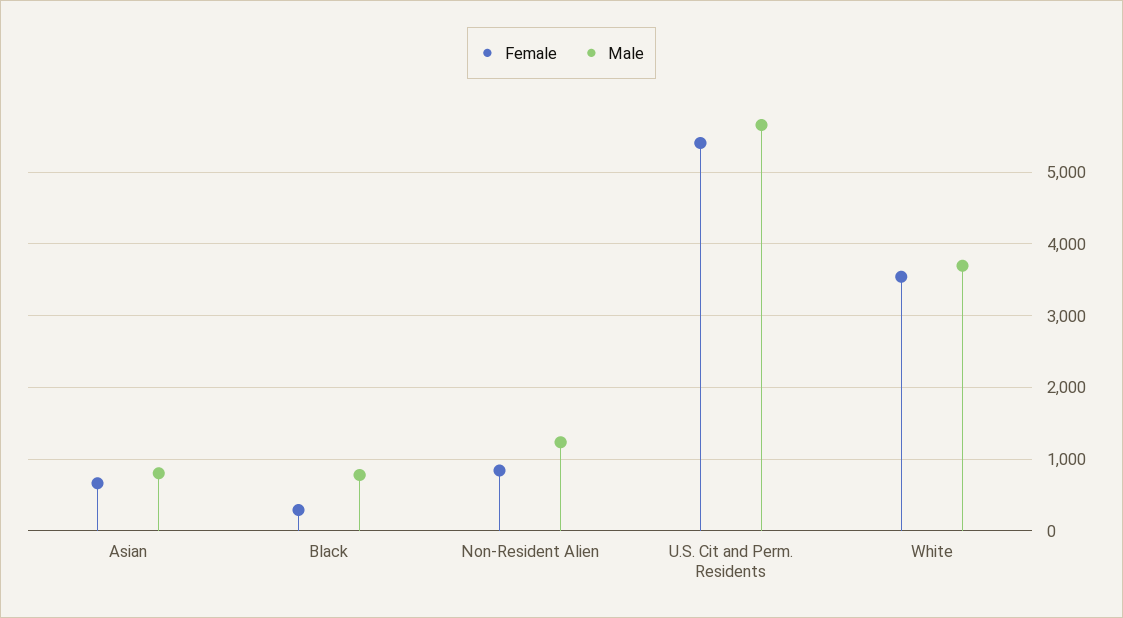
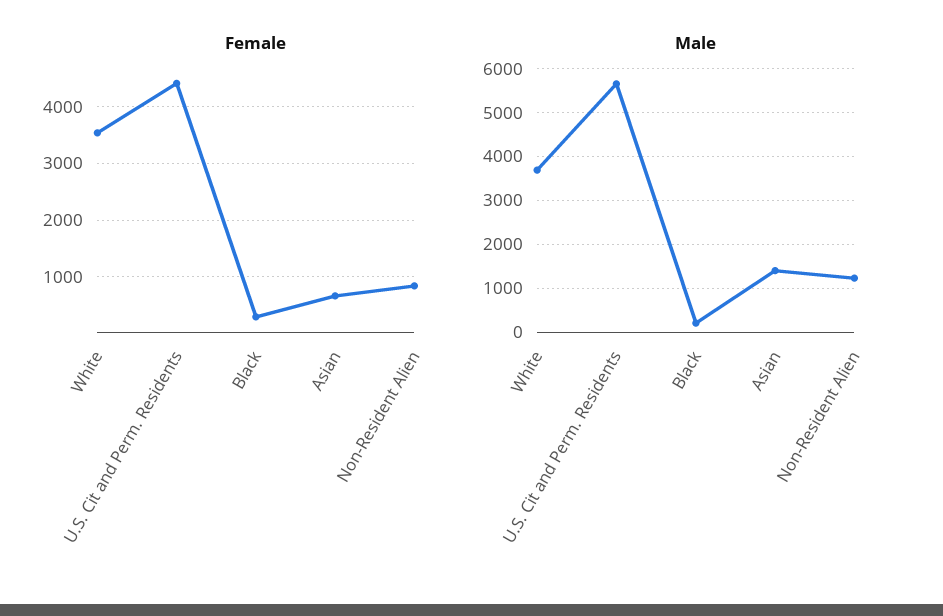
Male, Asian: 800 -> 1400
Male, Black: 800 -> 200
Female, U.S. Cit and Perm. Residents: 5400 -> 4400

